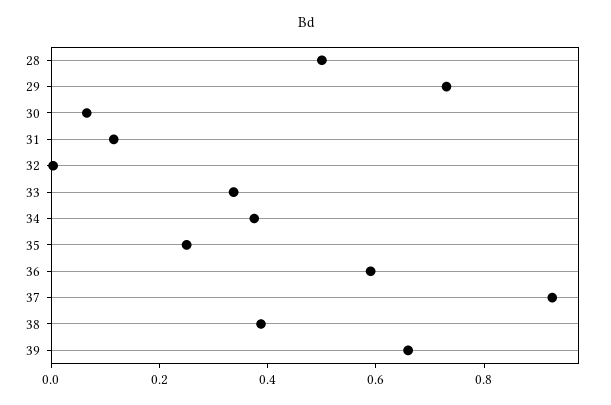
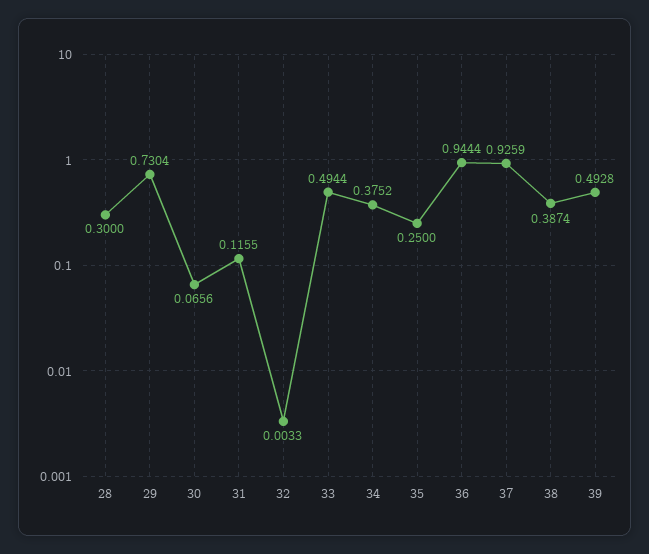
28: 0.5 -> 0.3
33: 0.35 -> 0.4944
36: 0.6 -> 0.9444
39: 0.65 -> 0.4928

